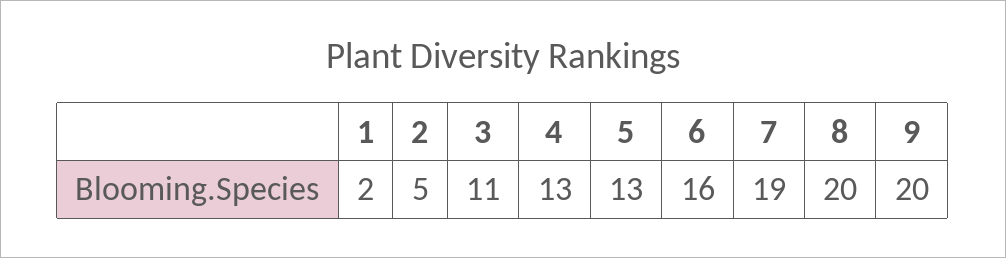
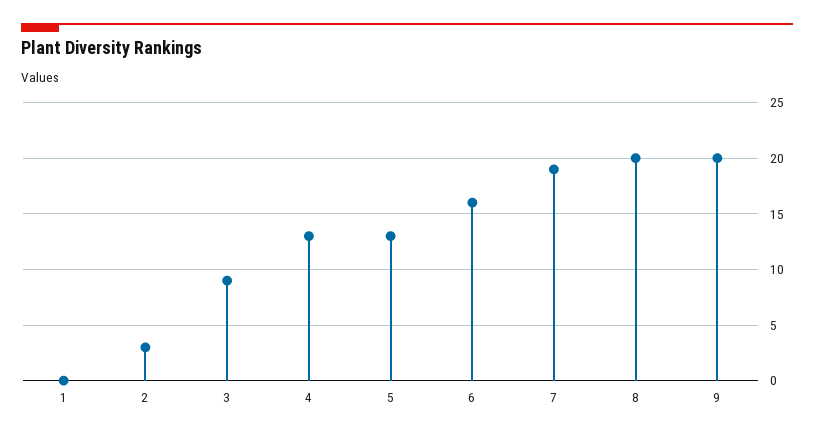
1: 2 -> 0
2: 5 -> 3
3: 11 -> 9

